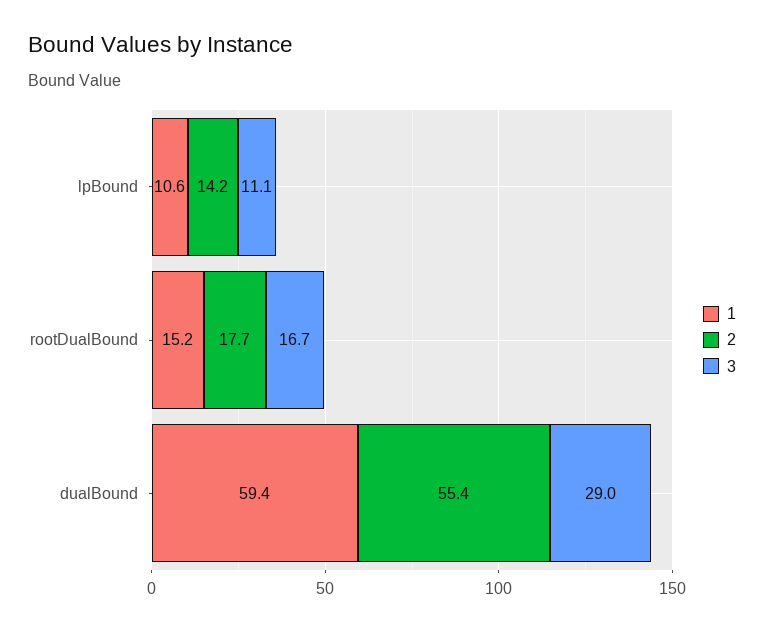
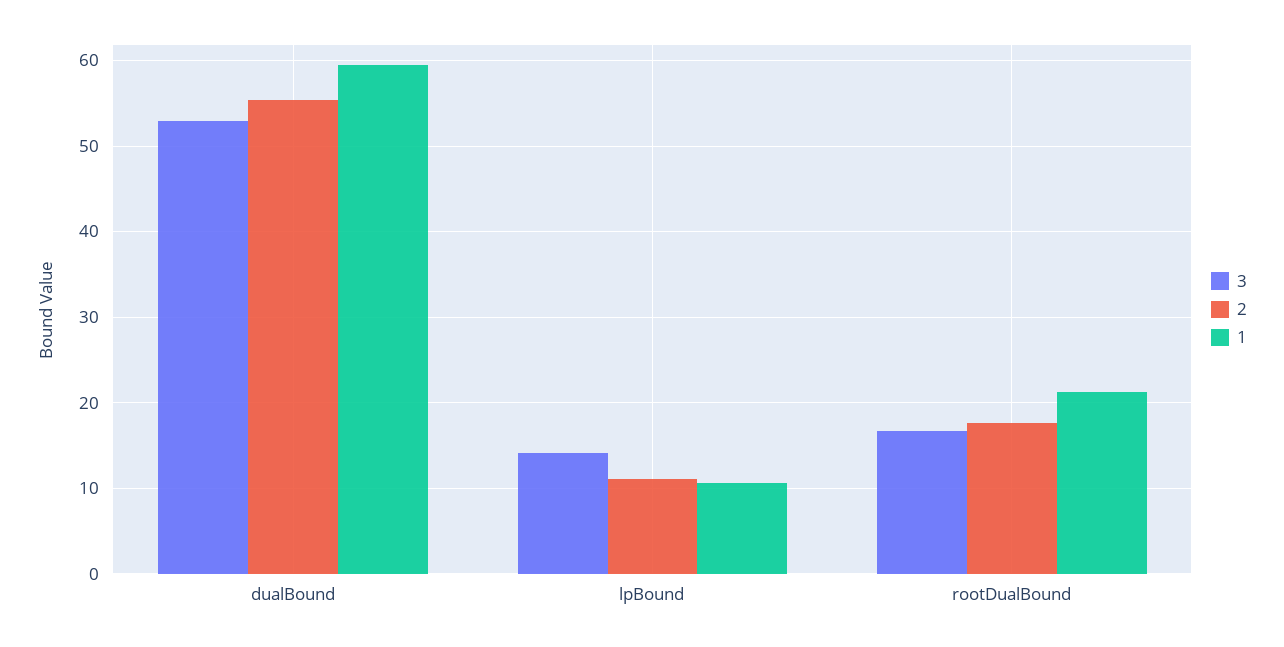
2, lpBound: 14.2 -> 11
3, lpBound: 11.1 -> 14
1, rootDualBound: 15.2 -> 21
3, dualBound: 29 -> 53

